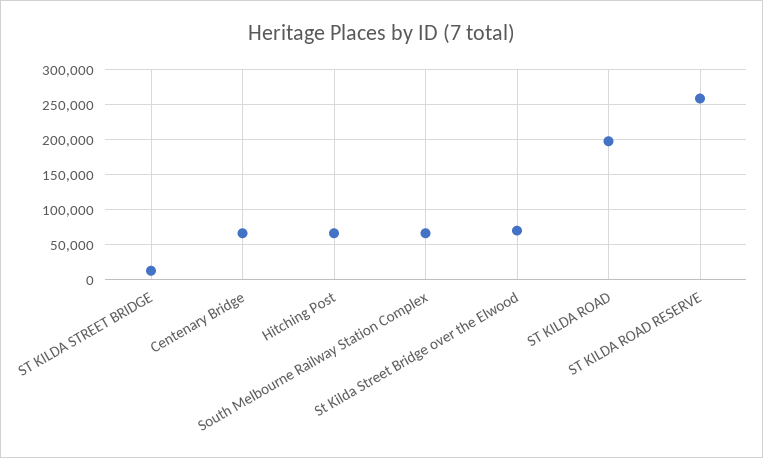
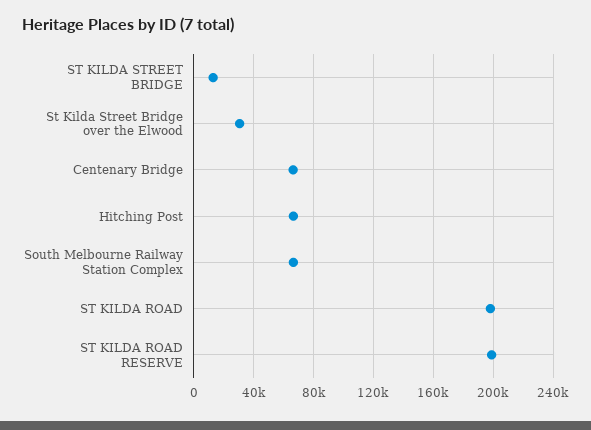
St Kilda Street Bridge over the Elwood: 70000 -> 30000
ST KILDA ROAD RESERVE: 260000 -> 200000

